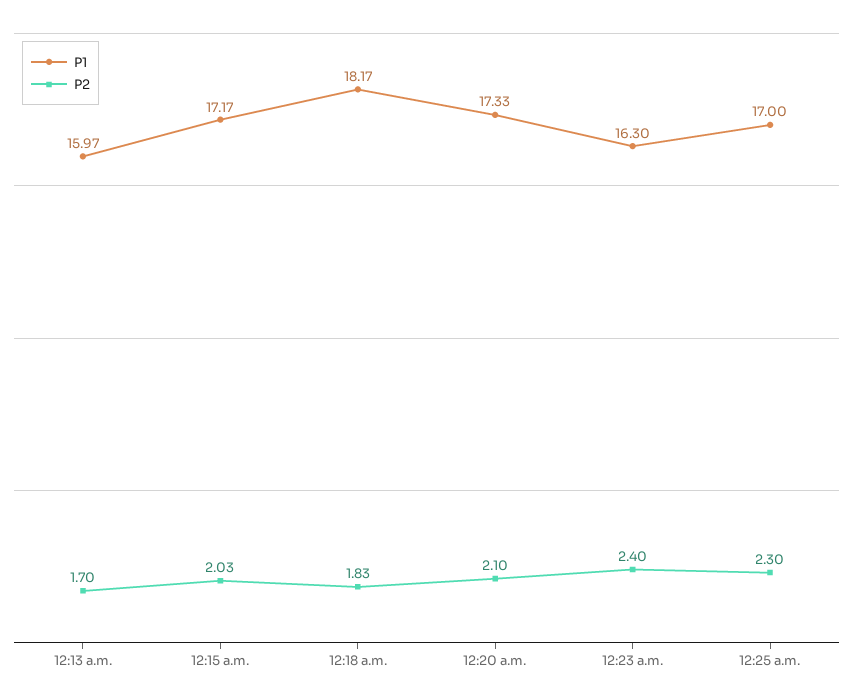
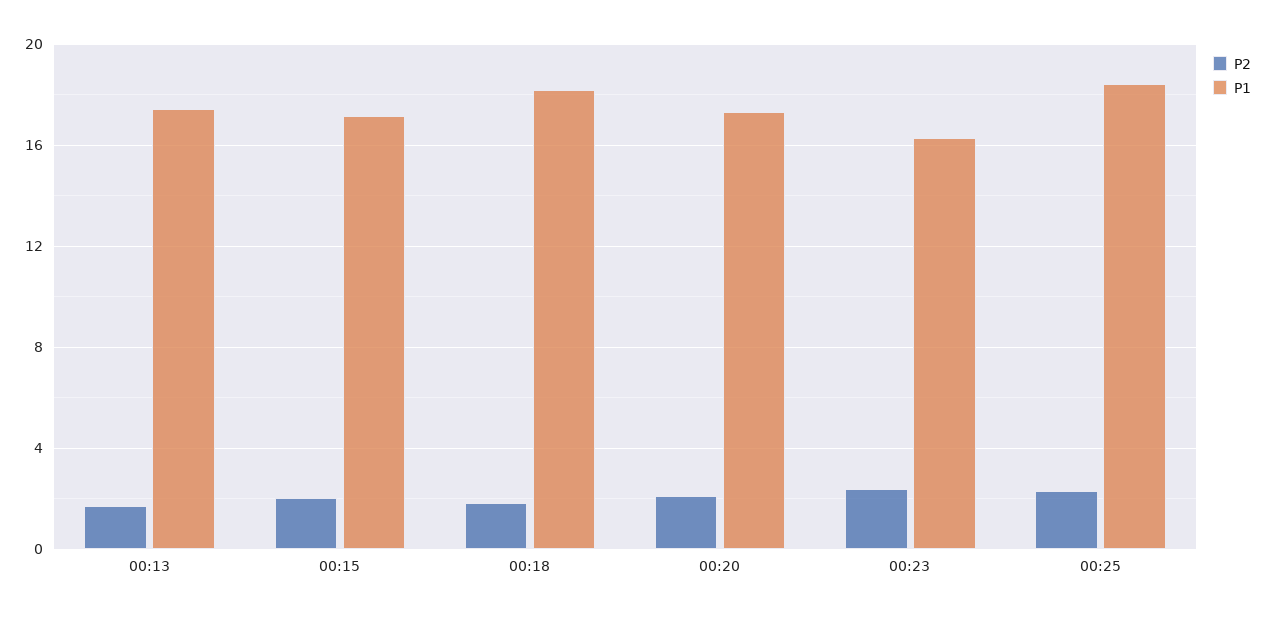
P1, 12:13 a.m.: 15.97 -> 17.5
P1, 12:25 a.m.: 17 -> 18.5

